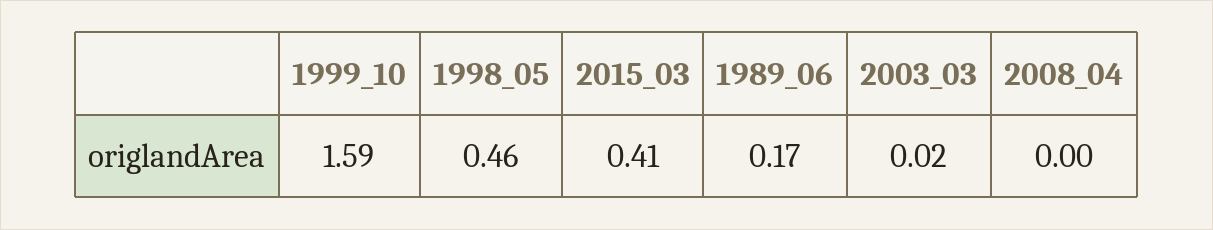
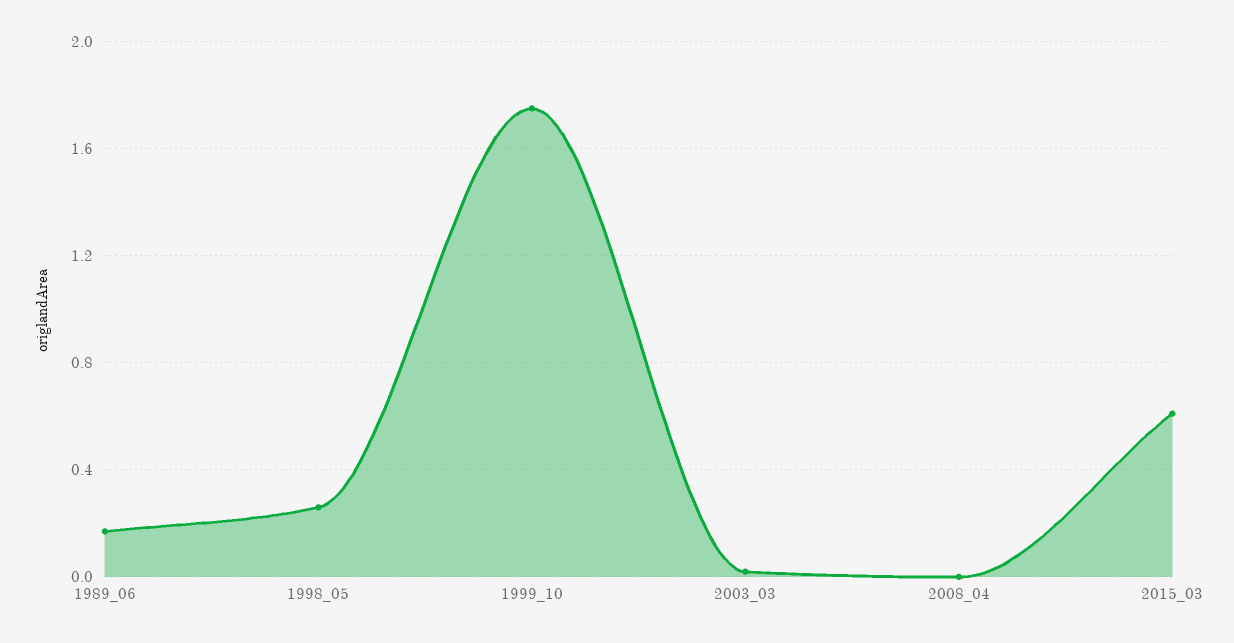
1999_10: 1.59 -> 1.75
1998_05: 0.46 -> 0.25
2015_03: 0.41 -> 0.6

